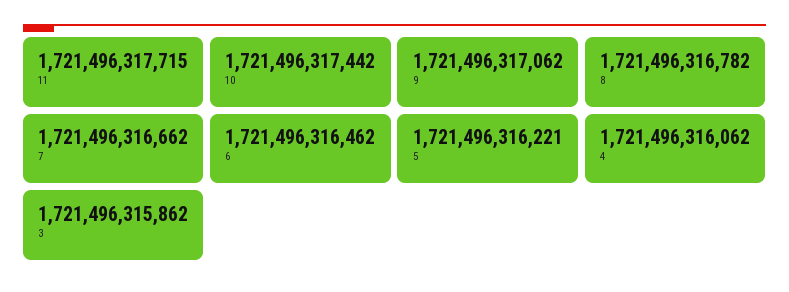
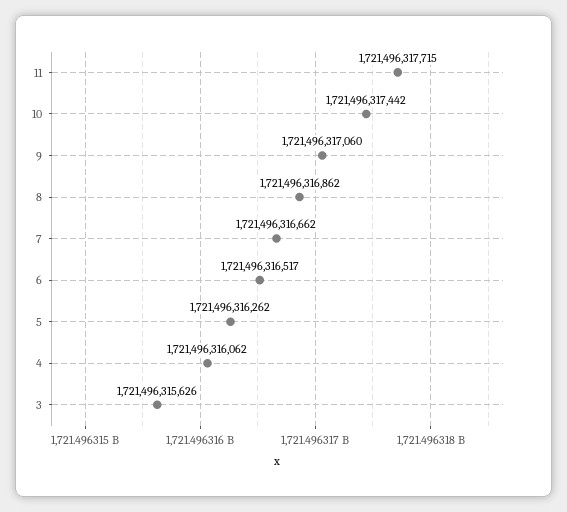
9: 1721496317062 -> 1721496317060
8: 1721496316782 -> 1721496316862
6: 1721496316462 -> 1721496316517
5: 1721496316221 -> 1721496316262
3: 1721496315862 -> 1721496315626

